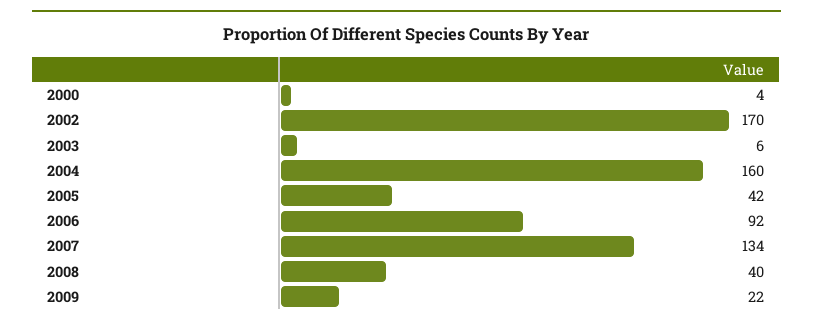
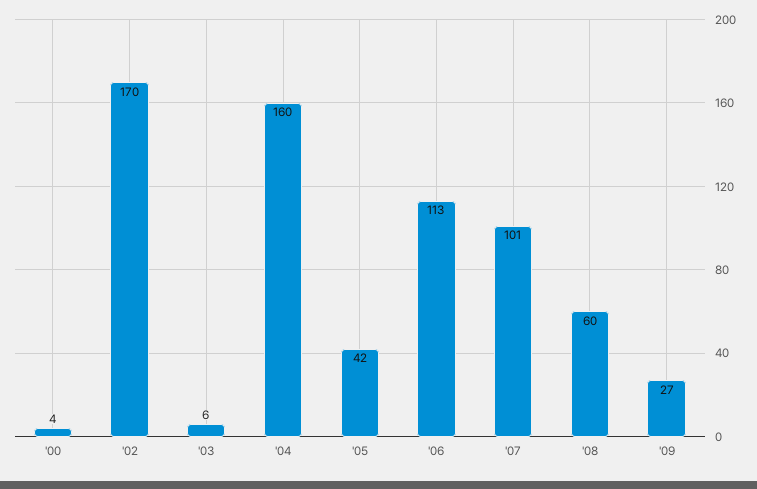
2006: 92 -> 113
2007: 134 -> 101
2008: 40 -> 60
2009: 22 -> 27

